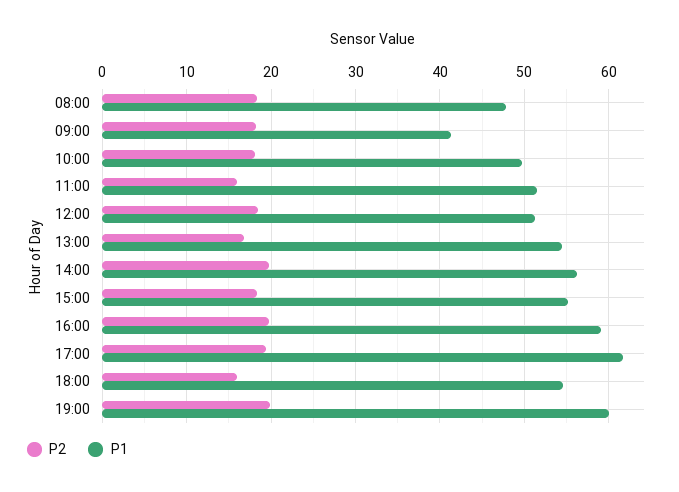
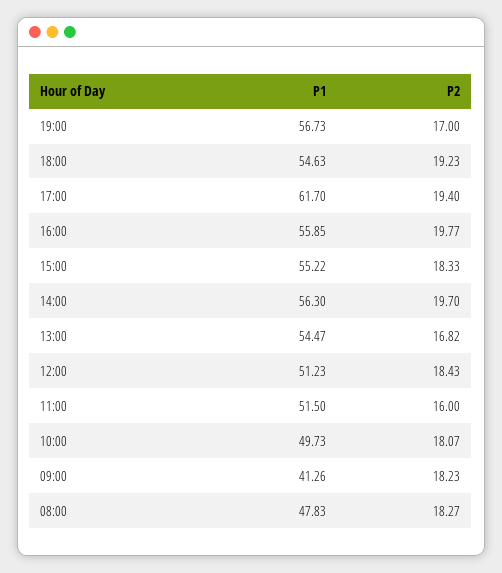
P1, 16:00: 59 -> 55.85
P2, 18:00: 16 -> 19.23
P2, 19:00: 20 -> 17
P1, 19:00: 60 -> 56.73

